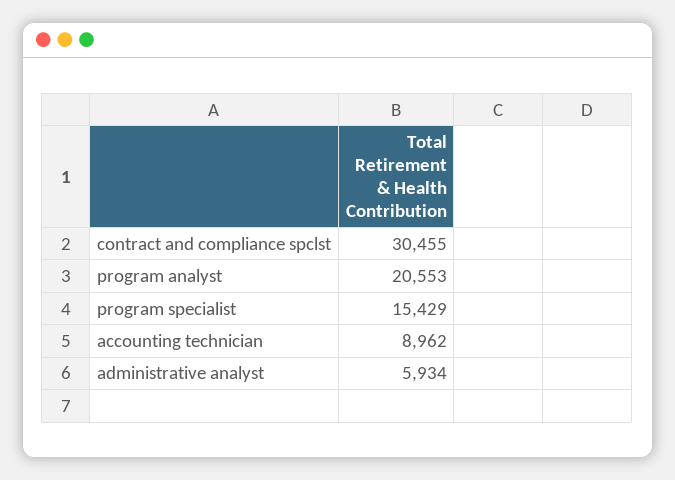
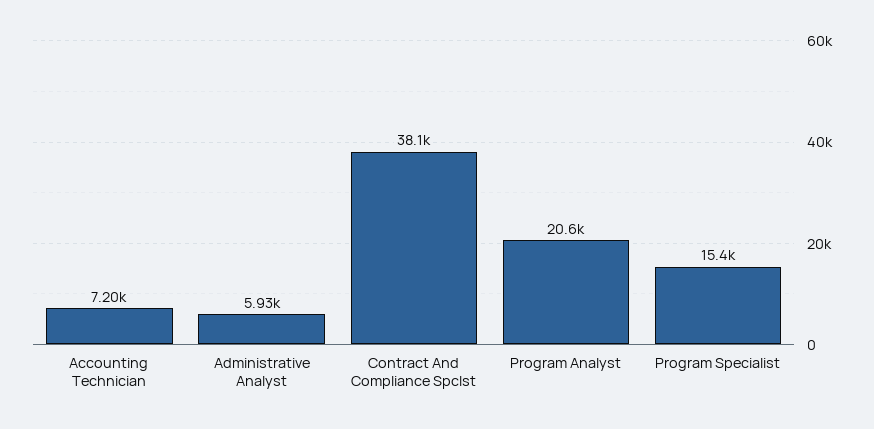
contract and compliance spclst: 30455 -> 38100
accounting technician: 8962 -> 7200

